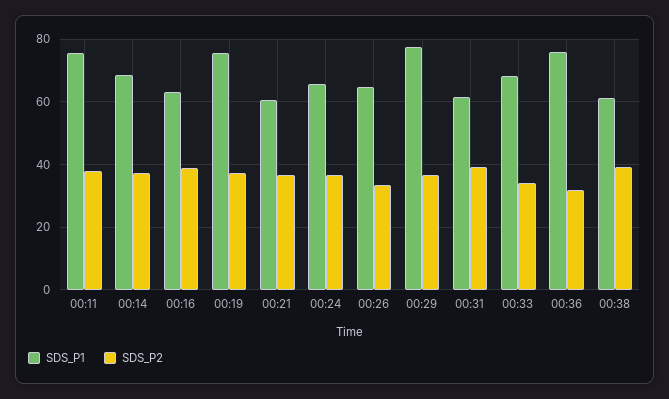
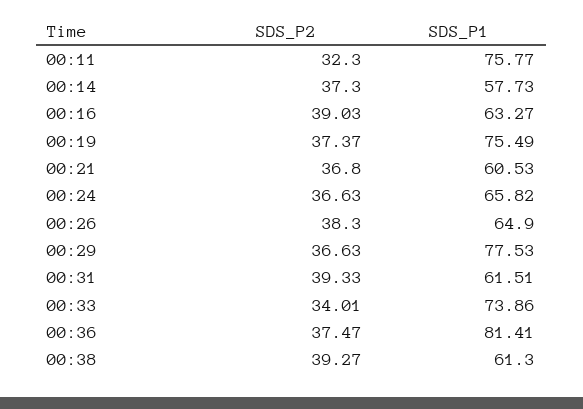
SDS_P2, 00:11: 38 -> 32.3
SDS_P1, 00:14: 68 -> 57.73
SDS_P2, 00:26: 34 -> 38.3
SDS_P1, 00:33: 68 -> 73.86
SDS_P1, 00:36: 76 -> 81.41
SDS_P2, 00:36: 32 -> 37.47

